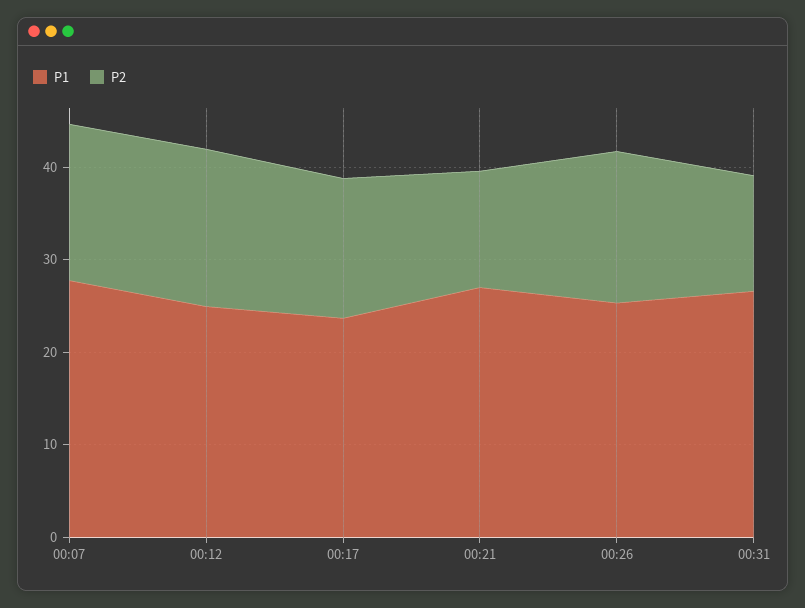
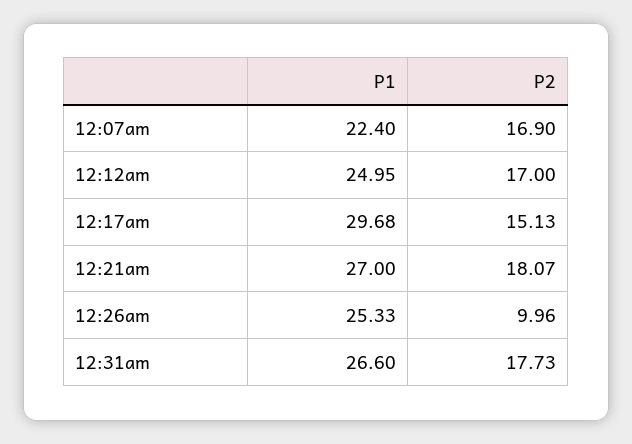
P1, 00:07: 28 -> 22.4
P1, 00:17: 24 -> 29.68
P2, 00:21: 12 -> 18.07
P2, 00:26: 16 -> 9.96
P2, 00:31: 12 -> 17.73

